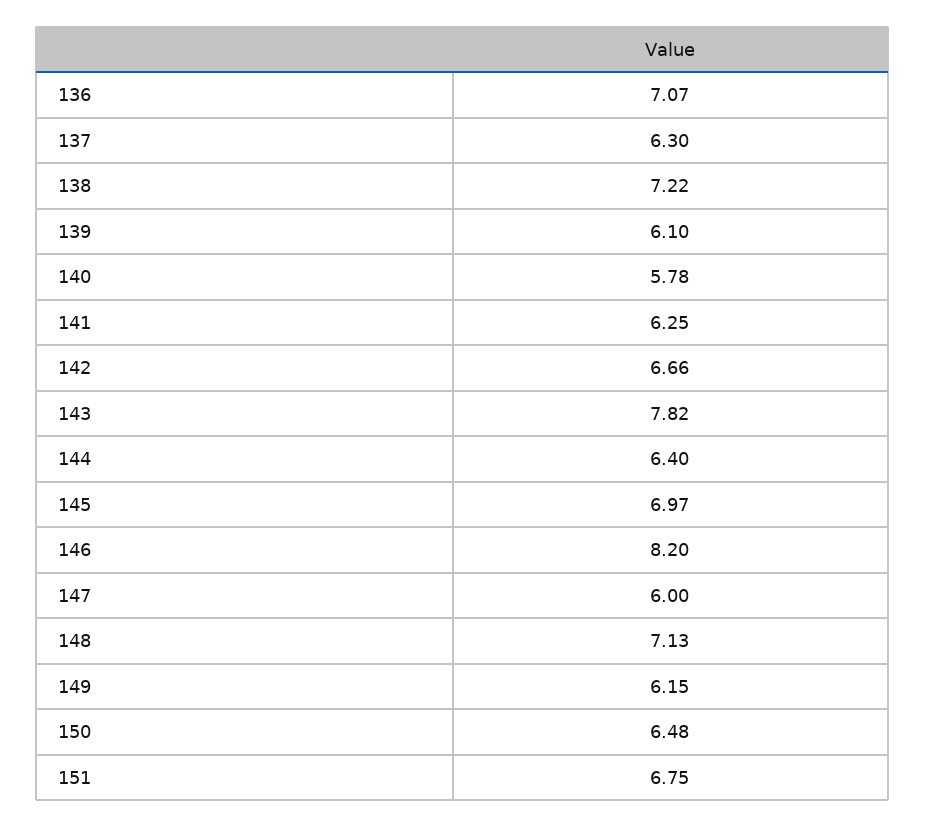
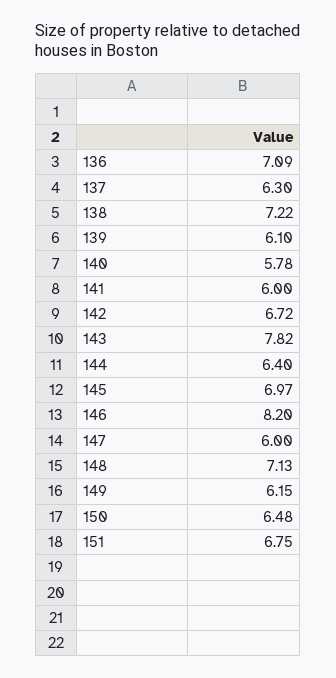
136: 7.07 -> 7.09
141: 6.25 -> 6
142: 6.66 -> 6.72

